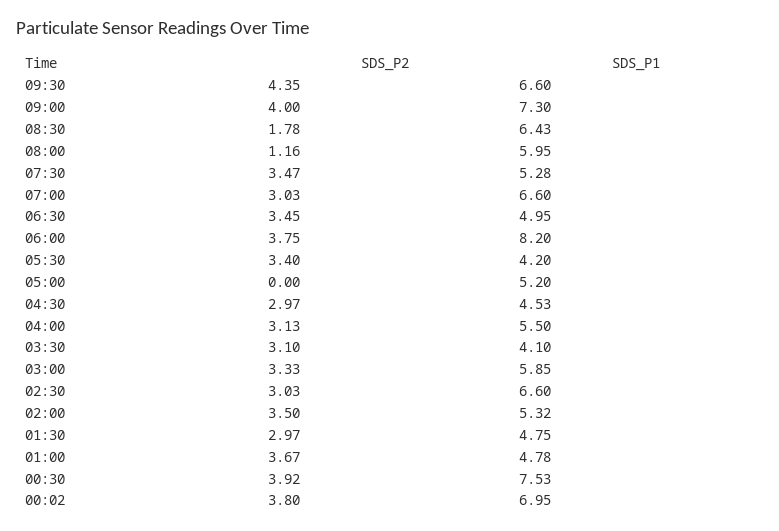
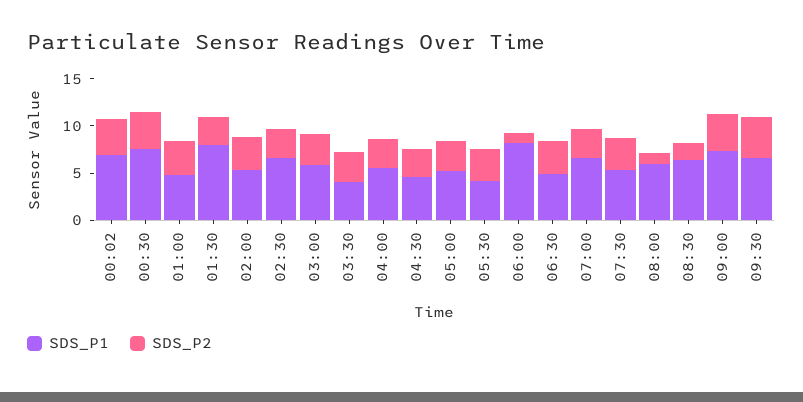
SDS_P2, 06:00: 3.75 -> 1
SDS_P2, 05:00: 0 -> 3
SDS_P1, 01:30: 4.75 -> 8

